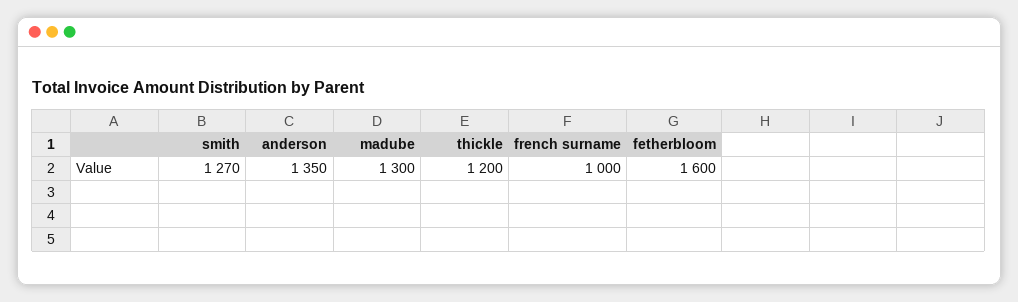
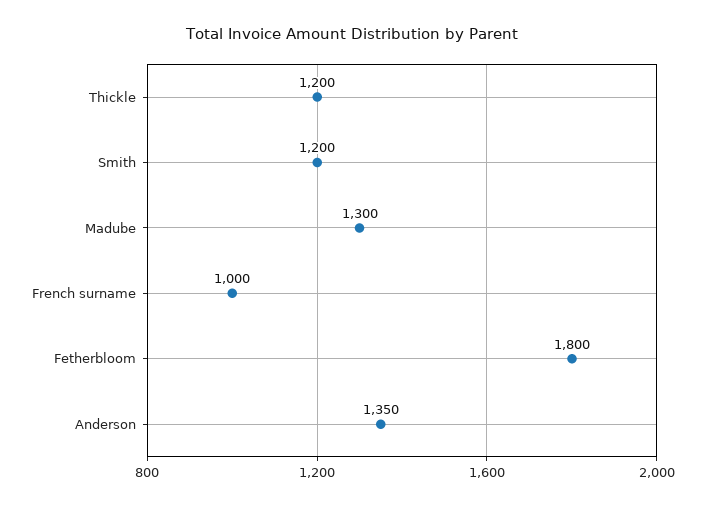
smith: 1270 -> 1200
fetherbloom: 1600 -> 1800

